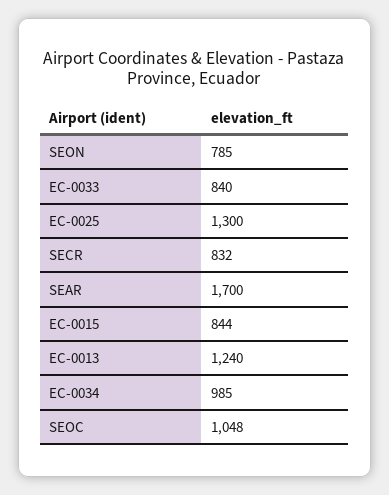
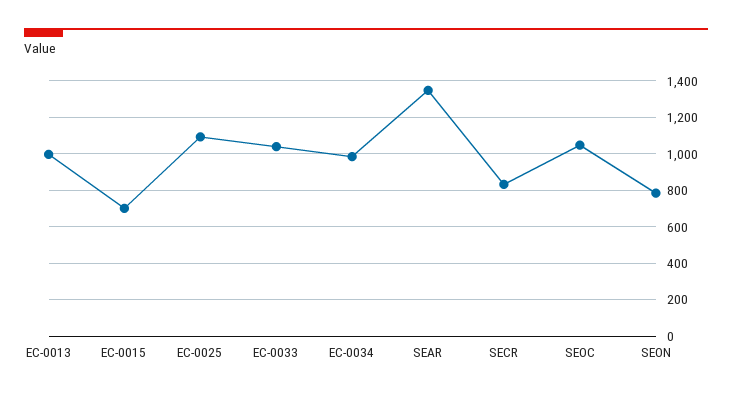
EC-0033: 840 -> 1050
EC-0025: 1300 -> 1100
SEAR: 1700 -> 1350
EC-0015: 844 -> 700
EC-0013: 1240 -> 1000

